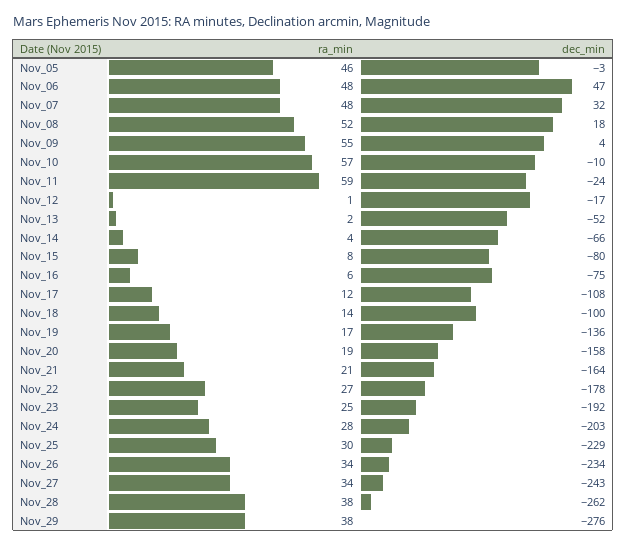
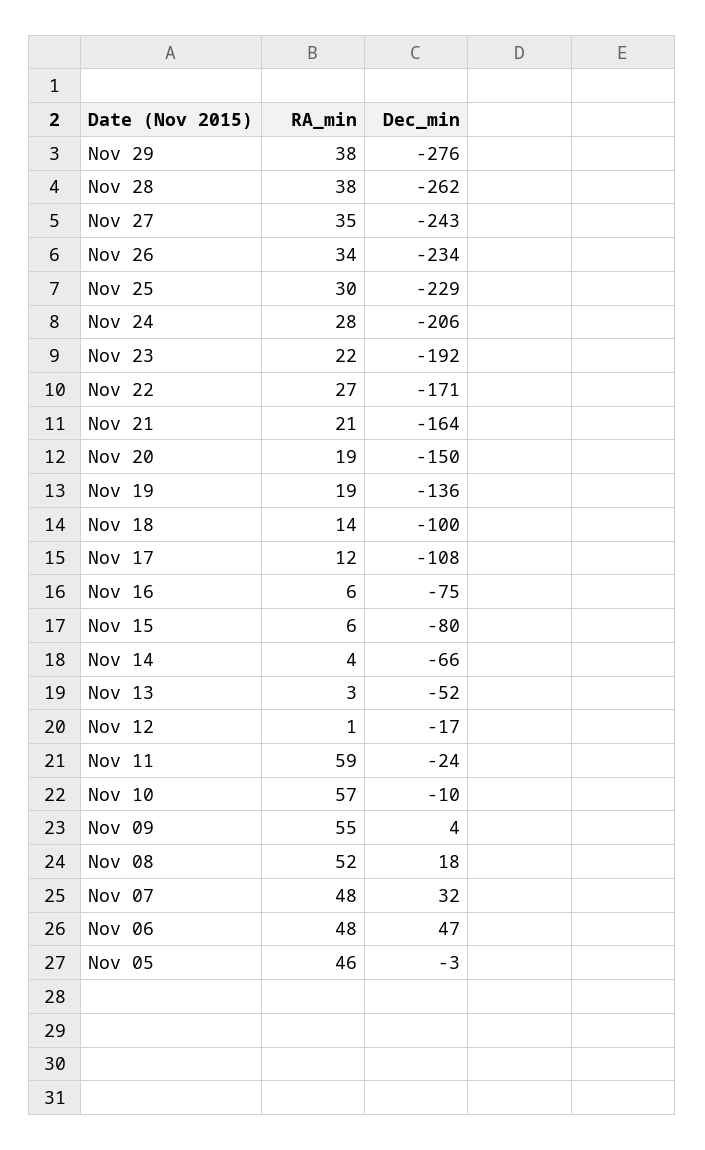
ra_min, Nov_13: 2 -> 3
ra_min, Nov_15: 8 -> 6
ra_min, Nov_19: 17 -> 19
dec_min, Nov_20: -158 -> -150
dec_min, Nov_22: -178 -> -171
ra_min, Nov_23: 25 -> 22
dec_min, Nov_24: -203 -> -206
ra_min, Nov_27: 34 -> 35

